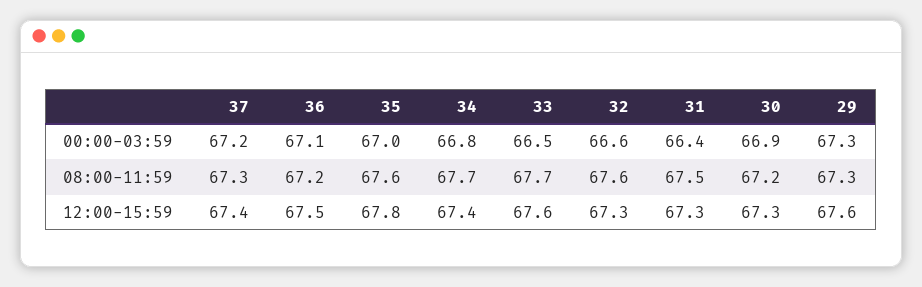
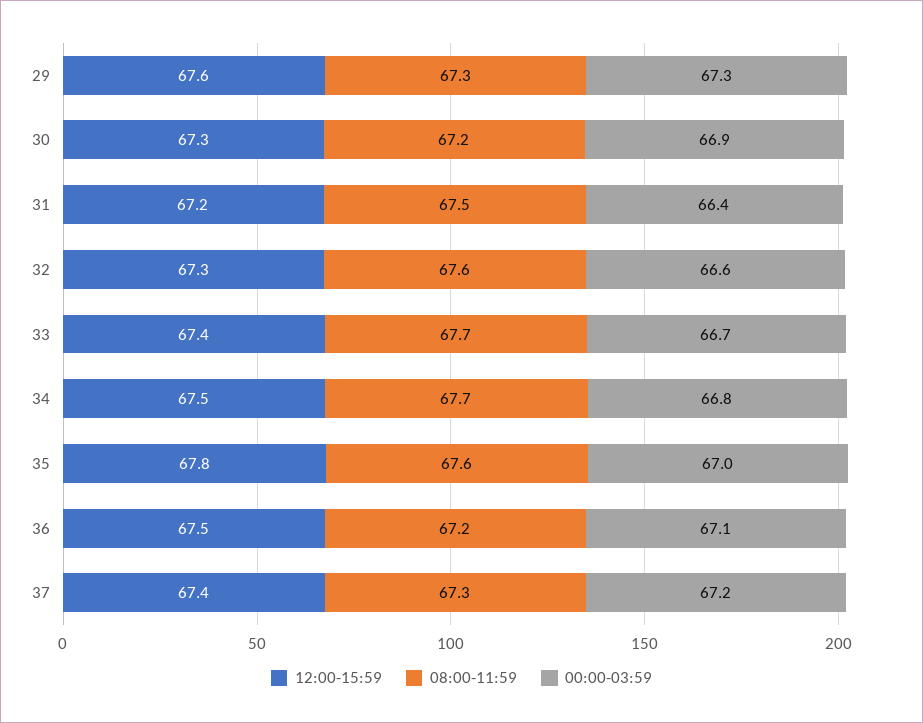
00:00-03:59, 33: 66.5 -> 66.7
12:00-15:59, 34: 67.4 -> 67.5
12:00-15:59, 33: 67.6 -> 67.4
12:00-15:59, 31: 67.3 -> 67.2

